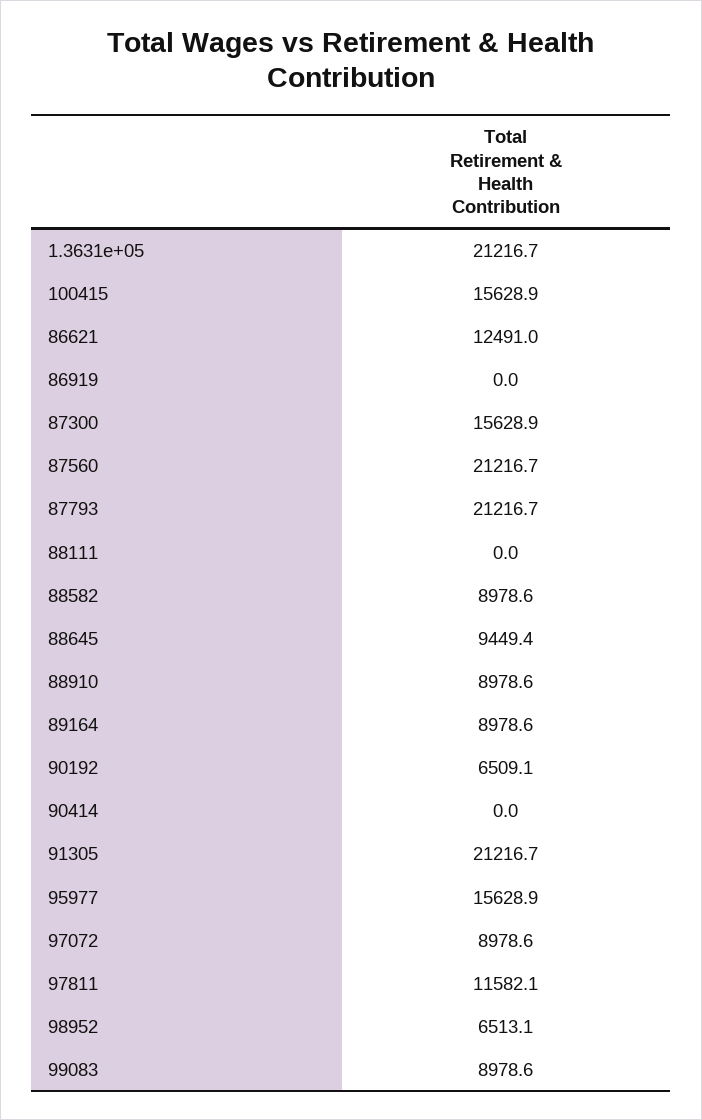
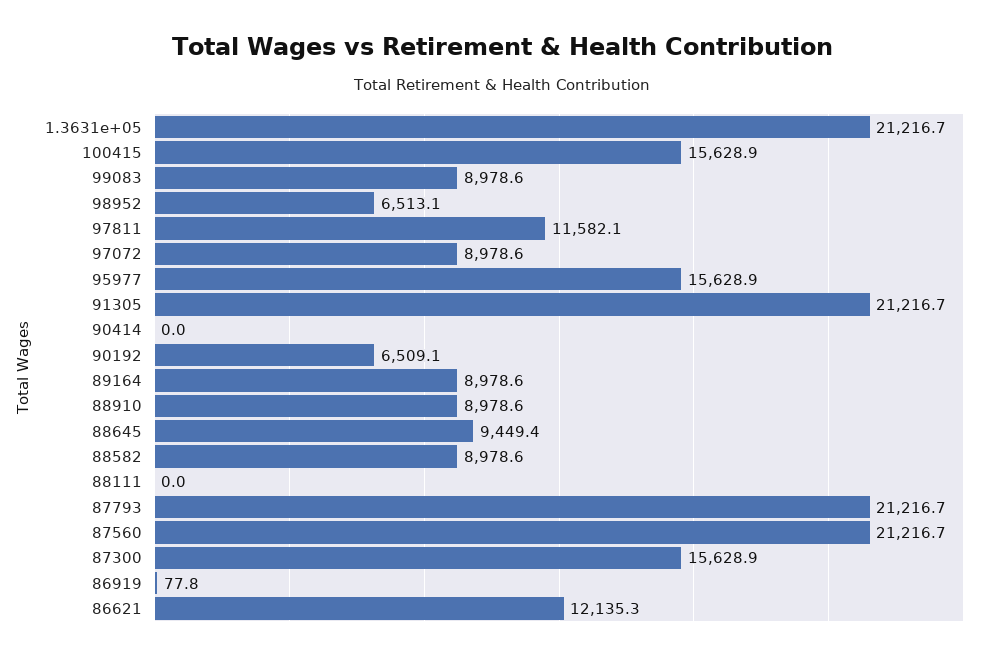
86621: 12491 -> 12135.3
86919: 0 -> 77.8

